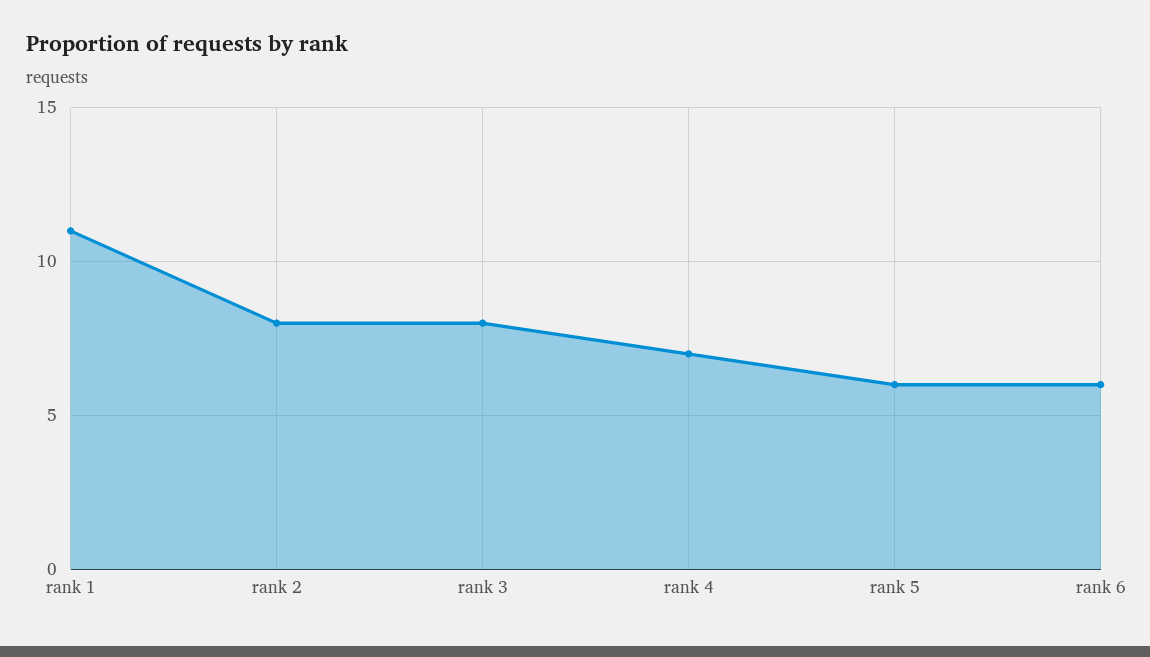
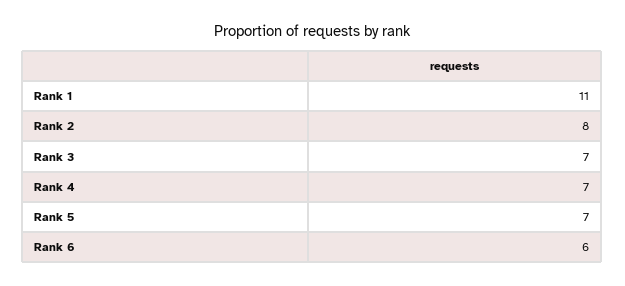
rank 3: 8 -> 7
rank 5: 6 -> 7

